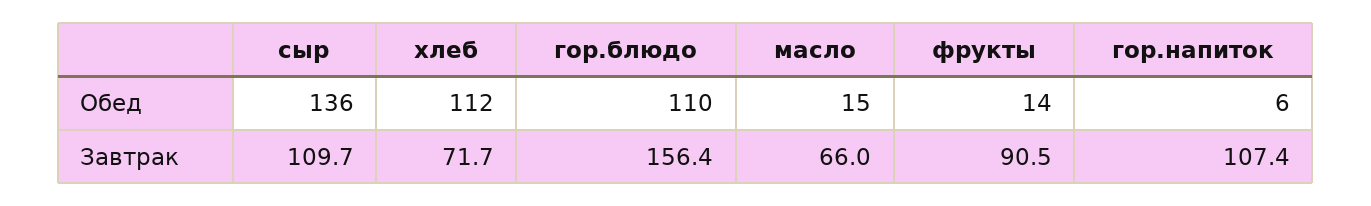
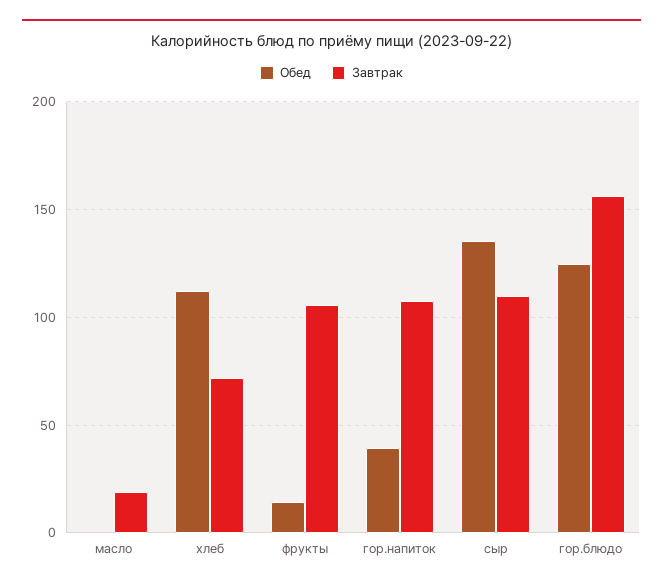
Обед, гор.блюдо: 110 -> 125
Обед, масло: 15 -> 0
Обед, гор.напиток: 6 -> 40
Завтрак, масло: 66 -> 20
Завтрак, фрукты: 90.5 -> 105

